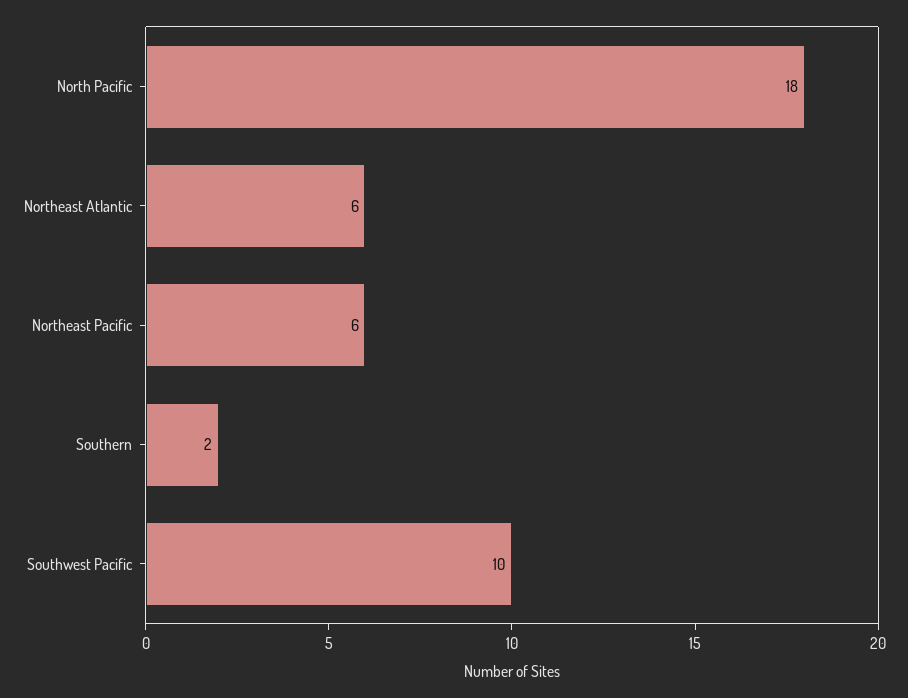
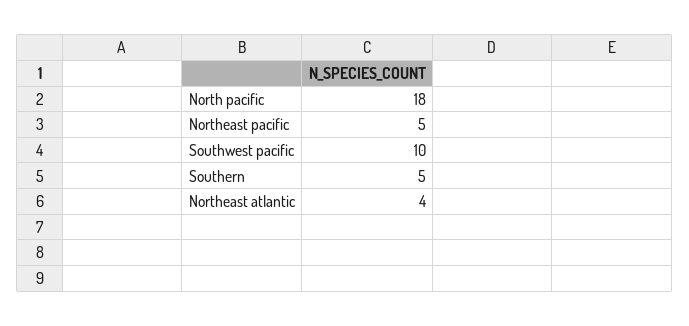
Northeast Atlantic: 6 -> 4
Northeast Pacific: 6 -> 5
Southern: 2 -> 5

